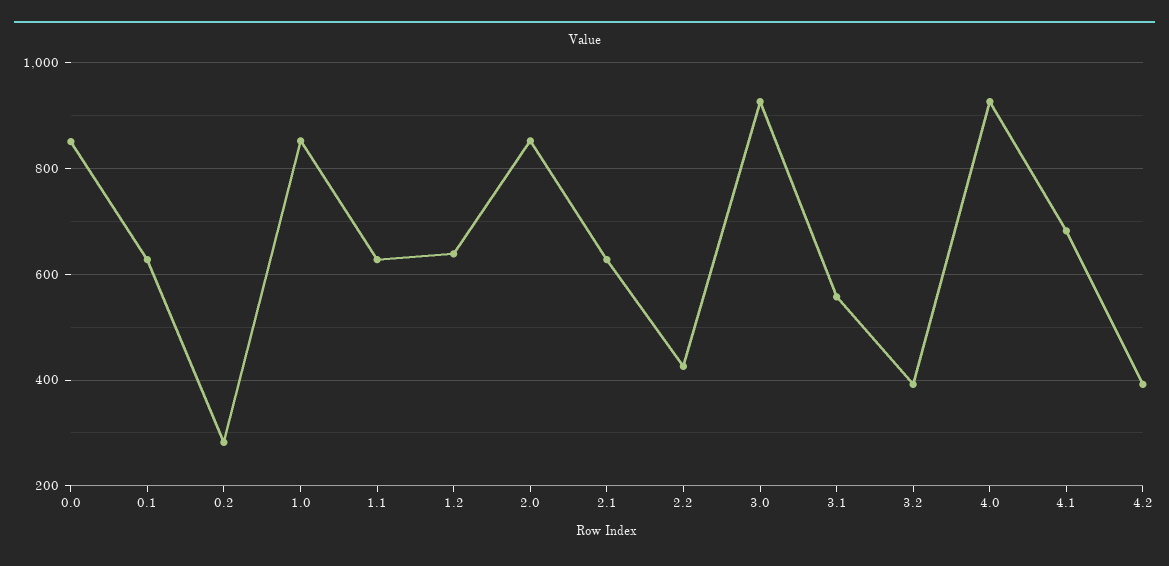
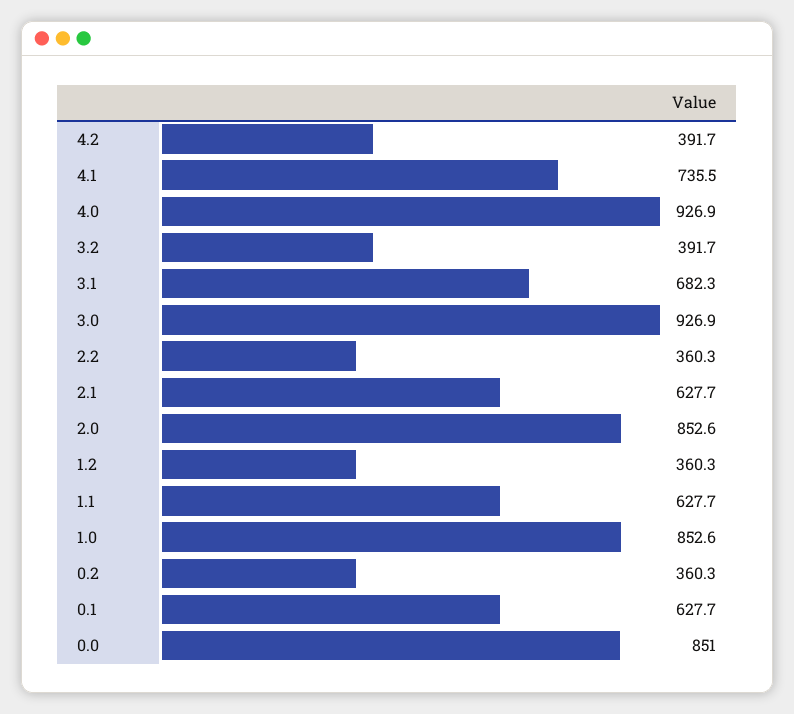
0.2: 280 -> 360.3
1.2: 640 -> 360.3
2.2: 420 -> 360.3
3.1: 560 -> 682.3
4.1: 680 -> 735.5

